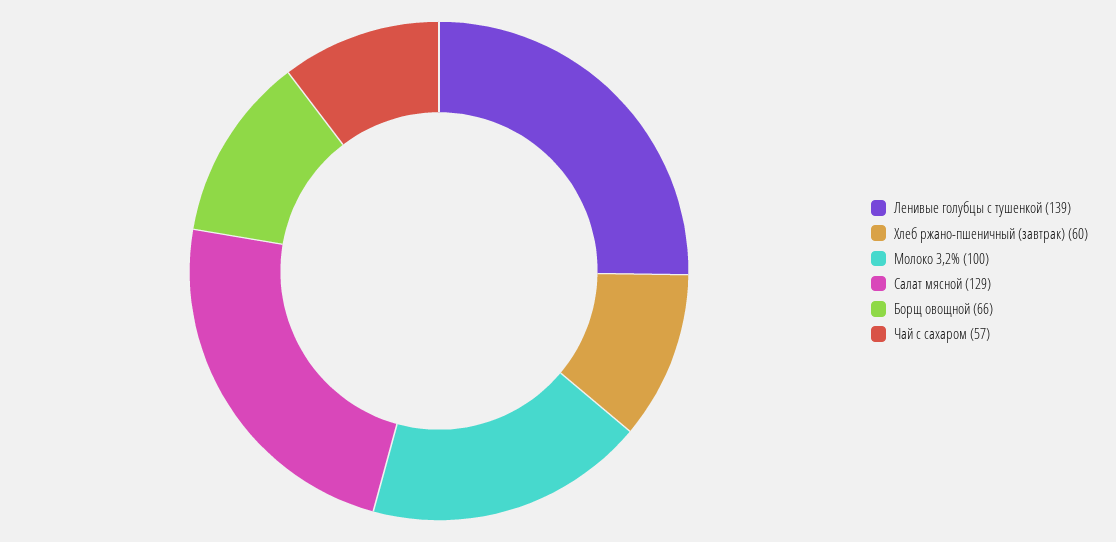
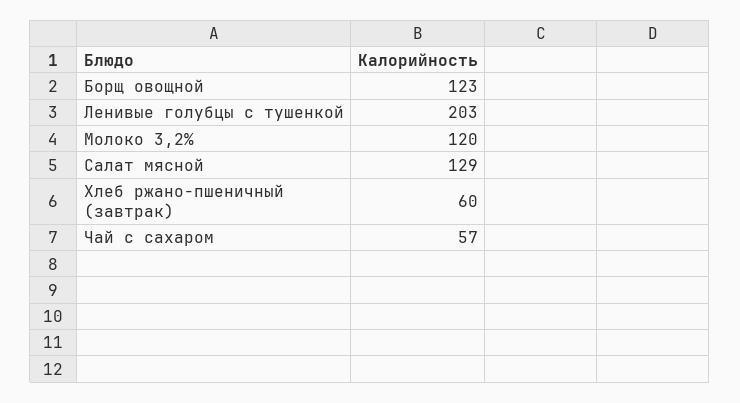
Ленивые голубцы с тушенкой: 139 -> 203
Молоко 3,2%: 100 -> 120
Борщ овощной: 66 -> 123

